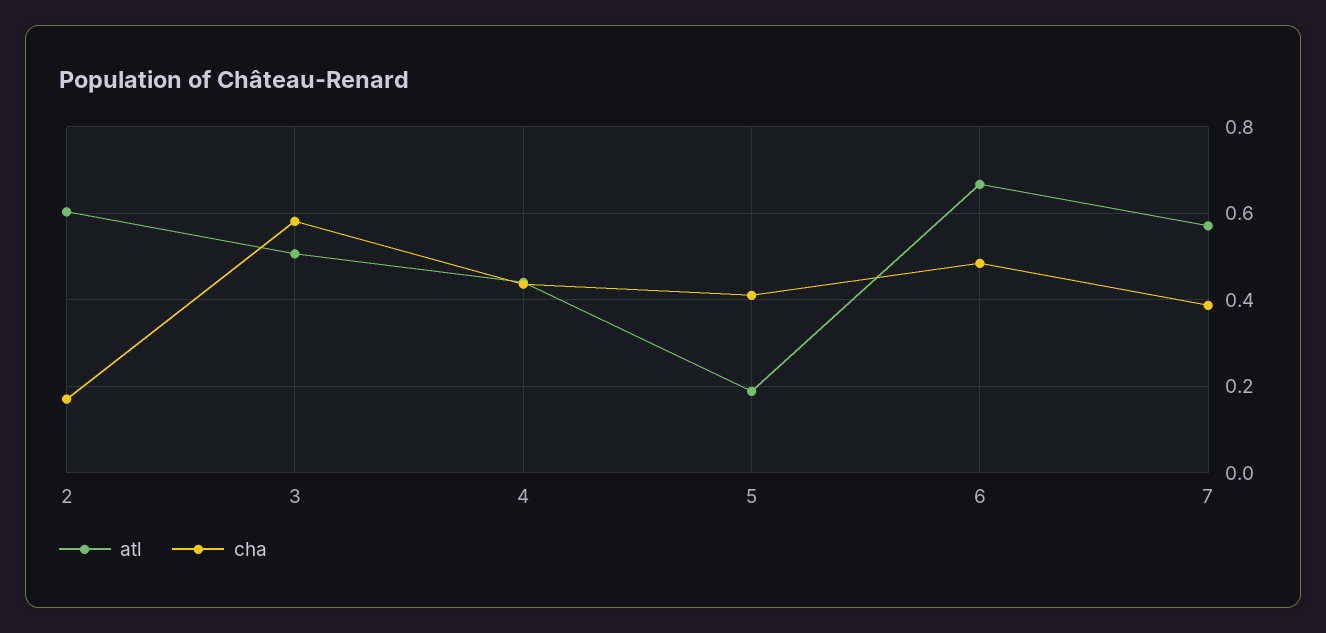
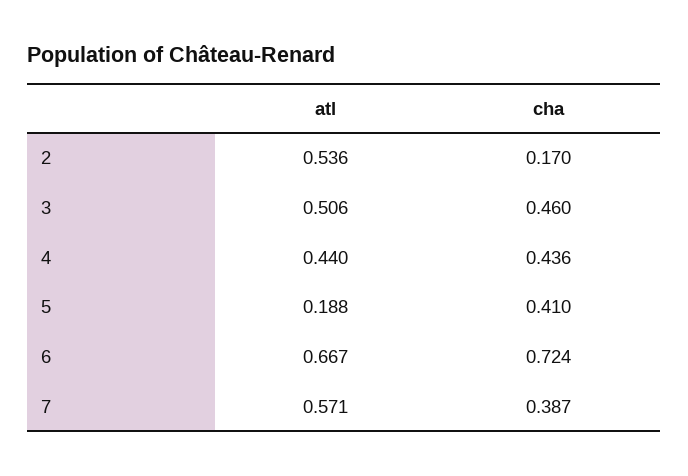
atl, 2: 0.6 -> 0.536
cha, 3: 0.58 -> 0.46
cha, 6: 0.48 -> 0.724

